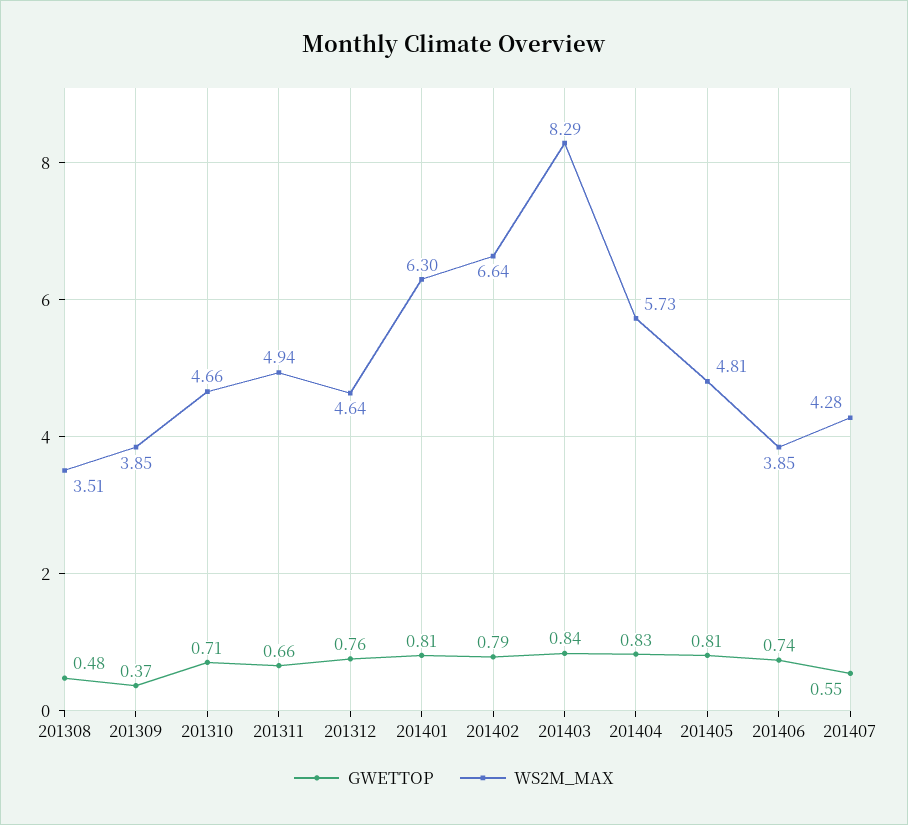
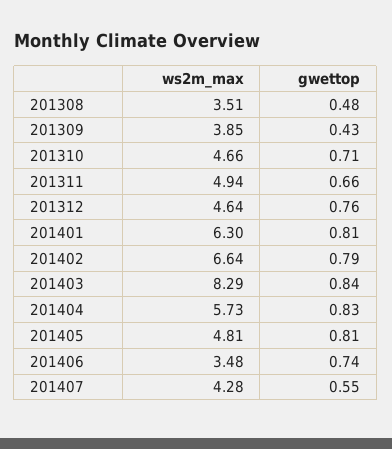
GWETTOP, 201309: 0.37 -> 0.43
WS2M_MAX, 201406: 3.85 -> 3.48

